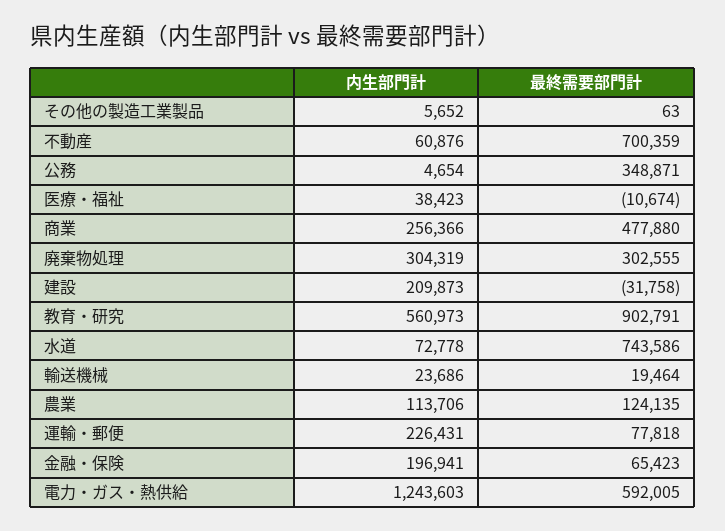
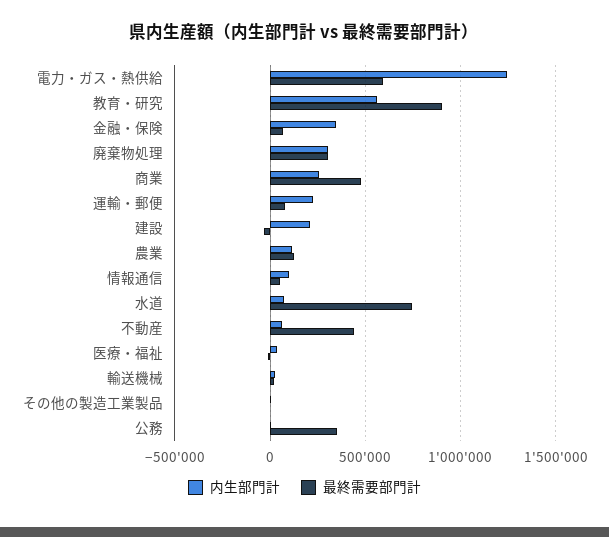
最終需要部門計, 不動産: 700359 -> 450000
内生部門計, 金融・保険: 196941 -> 350000
内生部門計, 情報通信: none -> 100000
最終需要部門計, 情報通信: none -> 50000

